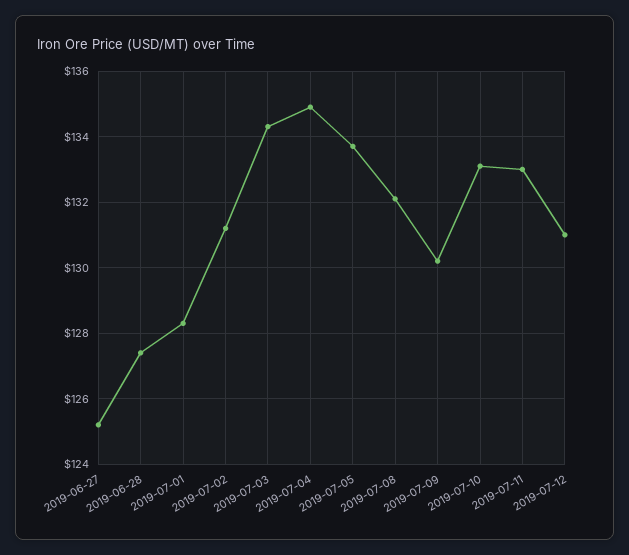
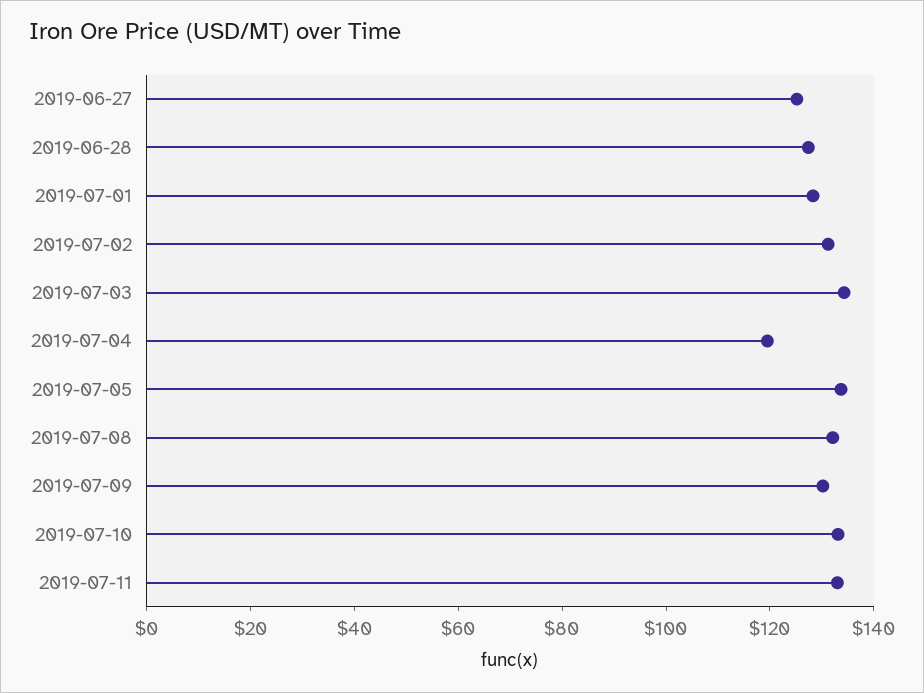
2019-07-04: 135 -> 120
2019-07-12: 131 -> none

